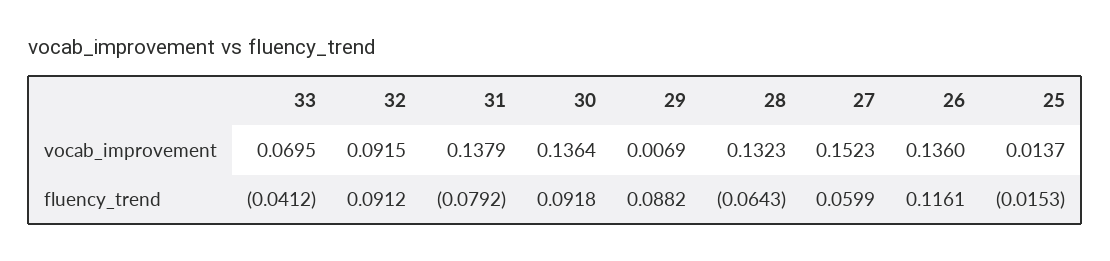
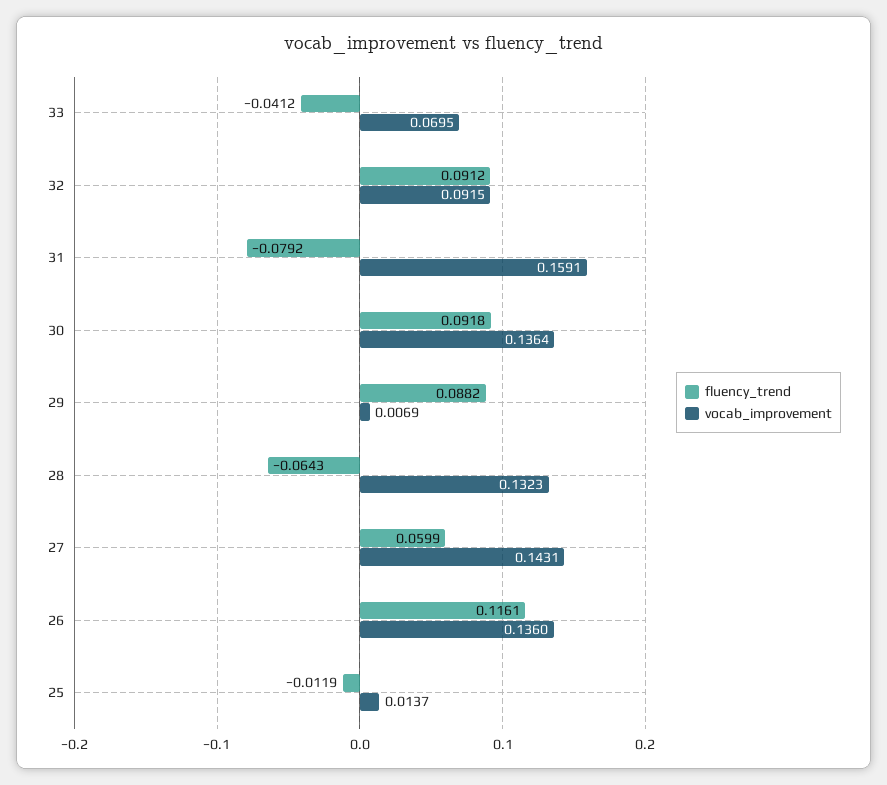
vocab_improvement, 31: 0.1379 -> 0.1591
vocab_improvement, 27: 0.1523 -> 0.1431
fluency_trend, 25: -0.0153 -> -0.0119

